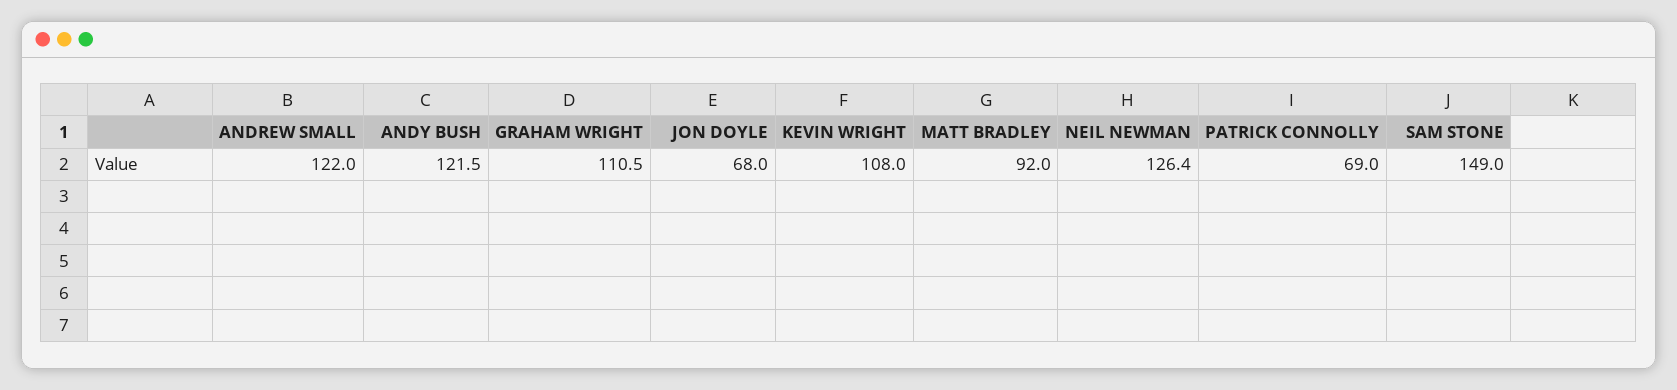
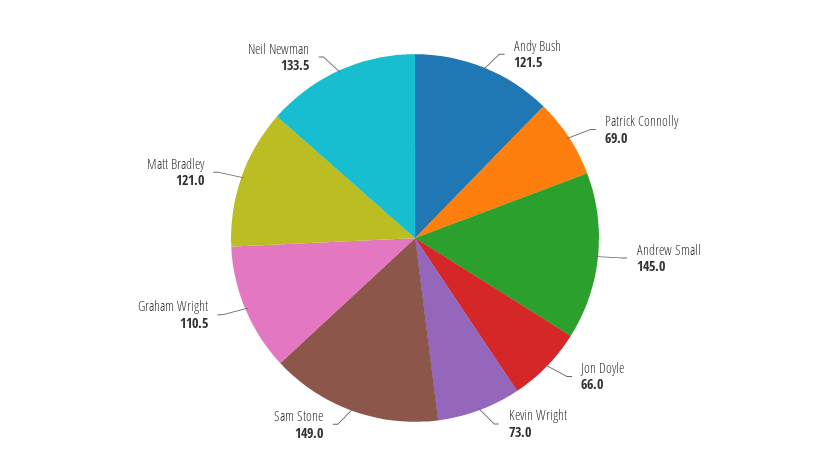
ANDREW SMALL: 122 -> 145
JON DOYLE: 68 -> 66
KEVIN WRIGHT: 108 -> 73
MATT BRADLEY: 92 -> 121
NEIL NEWMAN: 126.4 -> 133.5

